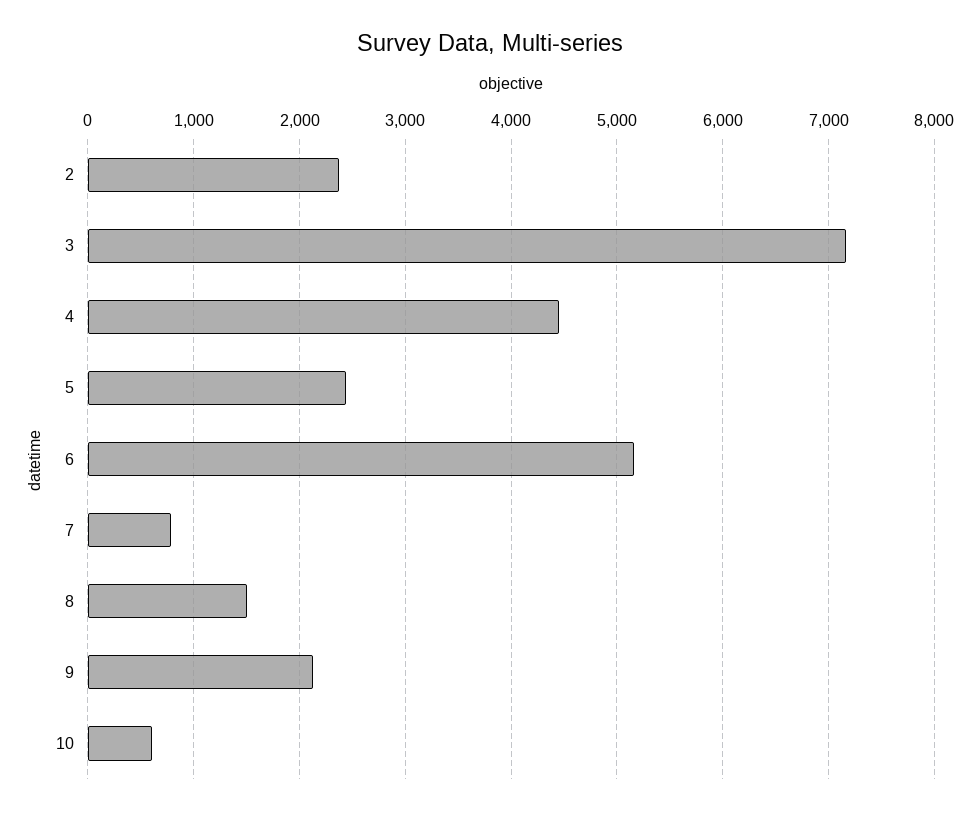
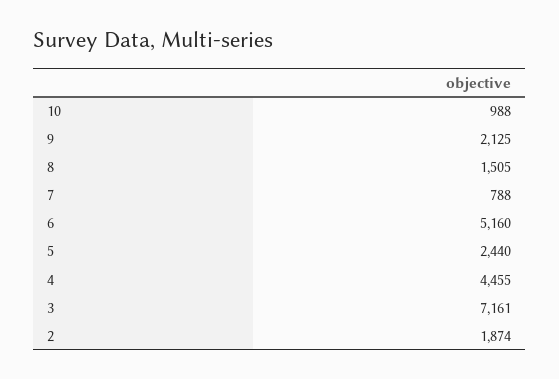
2: 2400 -> 1874
10: 600 -> 988

